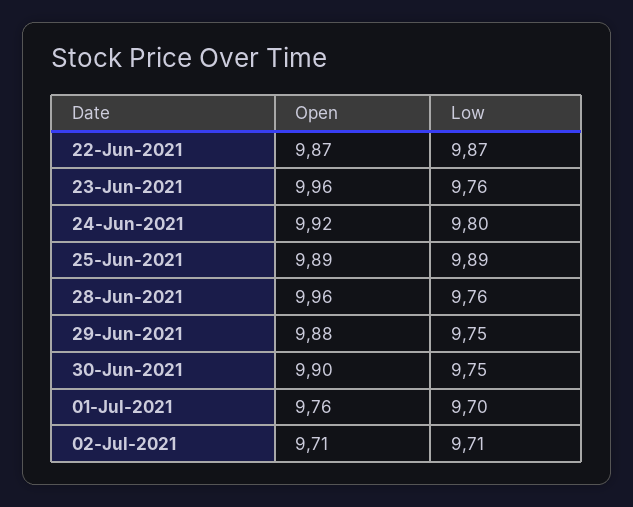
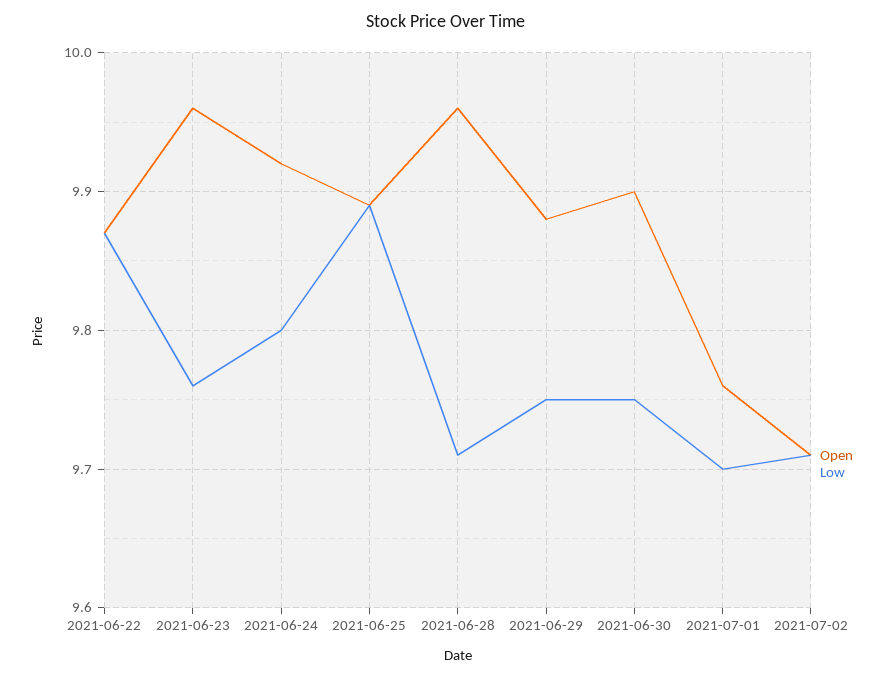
Low, 28-Jun-2021: 9.76 -> 9.71

